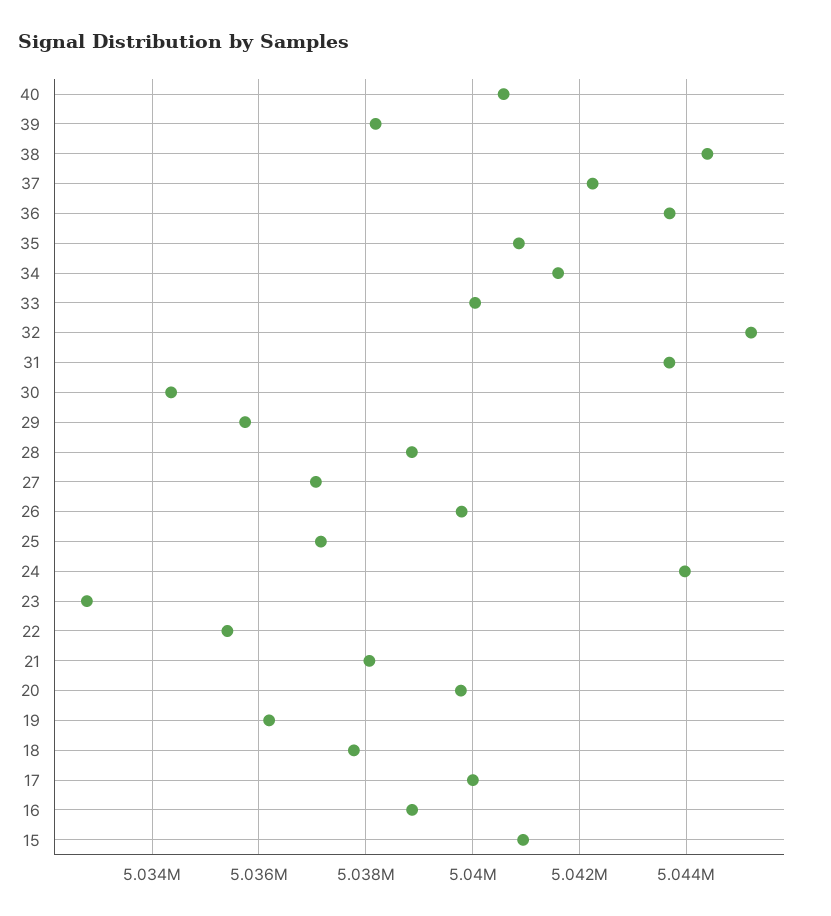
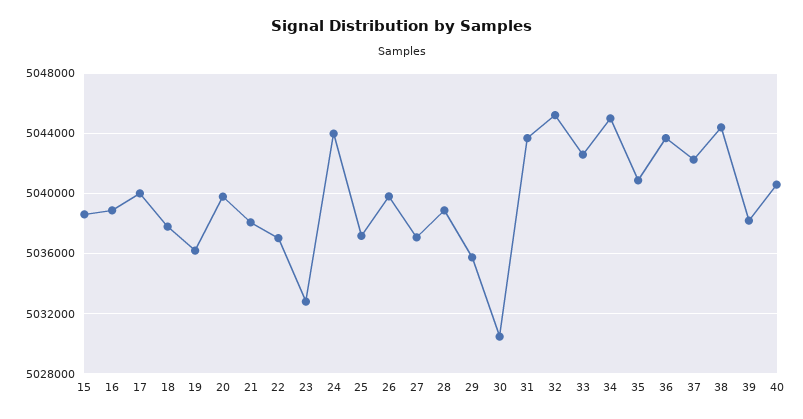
34: 5041600 -> 5045000
33: 5040000 -> 5042500
30: 5034400 -> 5030500
22: 5035400 -> 5037000
15: 5041000 -> 5038500

